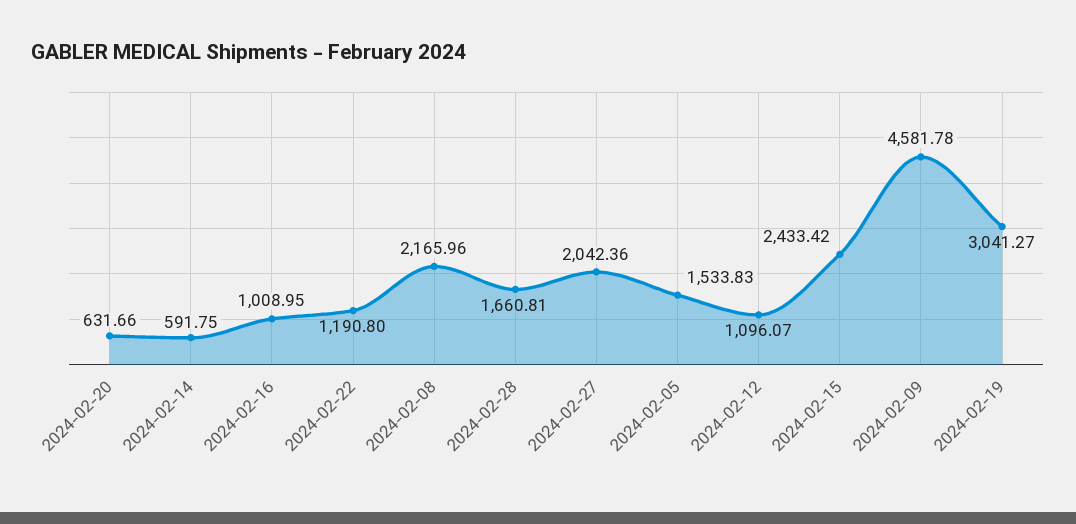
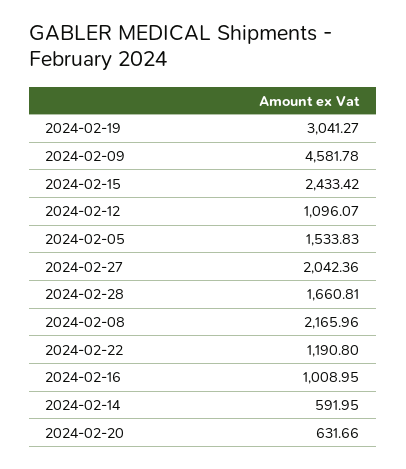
2024-02-14: 591.75 -> 591.95

